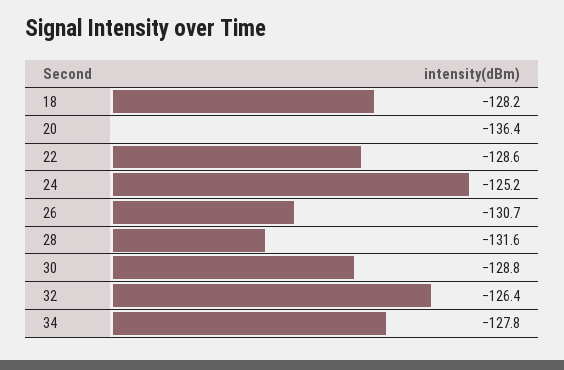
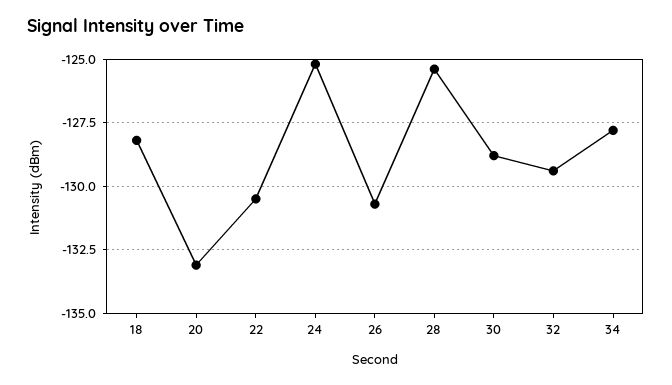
20: -136.4 -> -133
22: -128.6 -> -130.5
28: -131.6 -> -125.5
32: -126.4 -> -129.5

